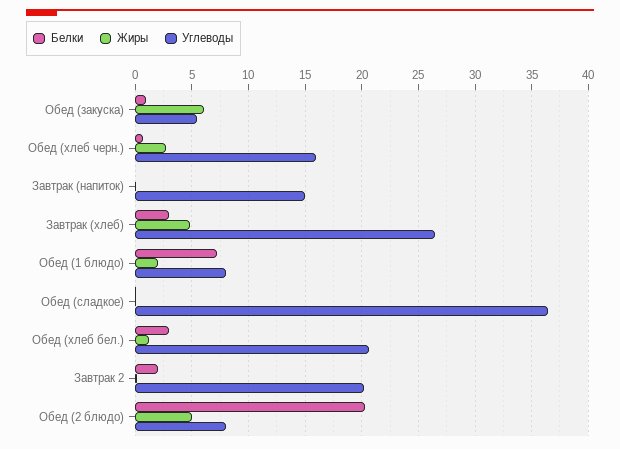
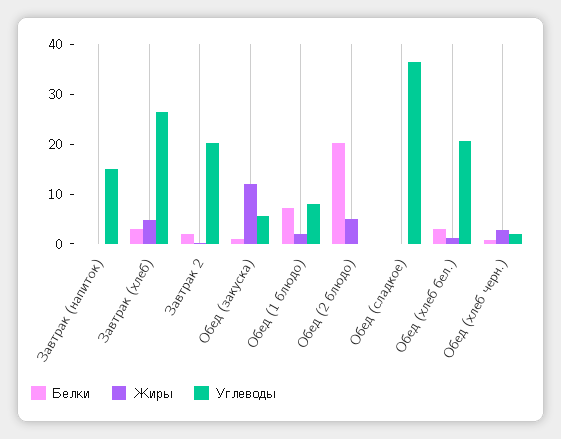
Жиры, Обед (закуска): 6 -> 12
Углеводы, Обед (хлеб черн.): 16 -> 2
Углеводы, Обед (2 блюдо): 8 -> 0

